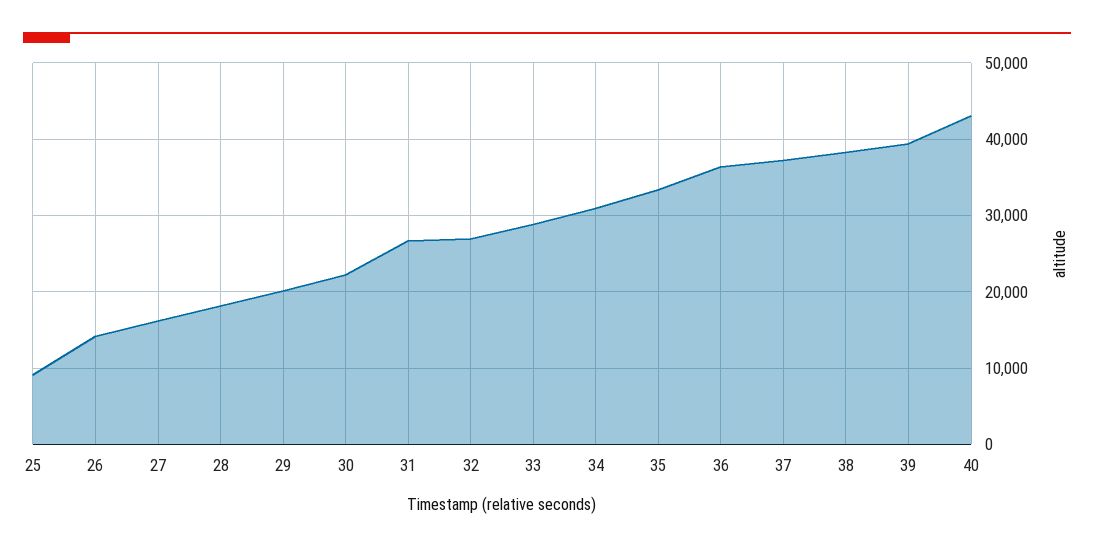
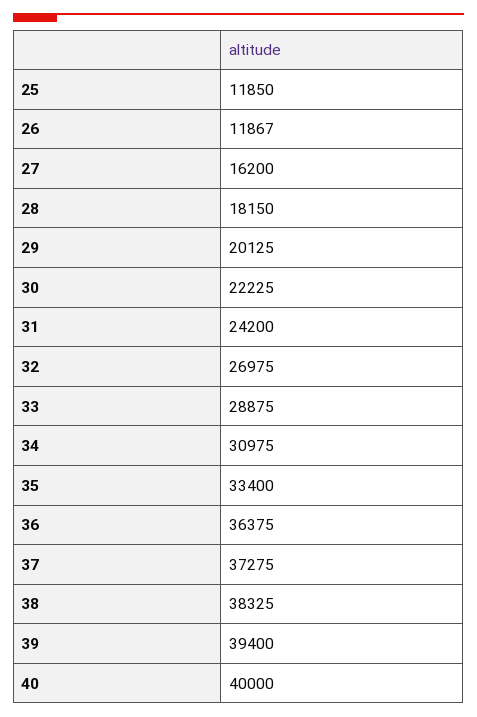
25: 9000 -> 11850
26: 14000 -> 11867
31: 27000 -> 24200
40: 43000 -> 40000

